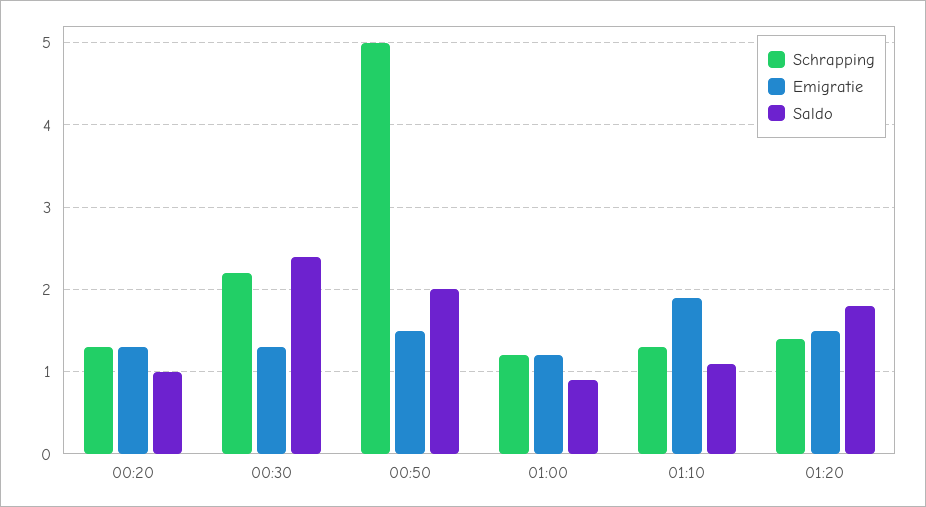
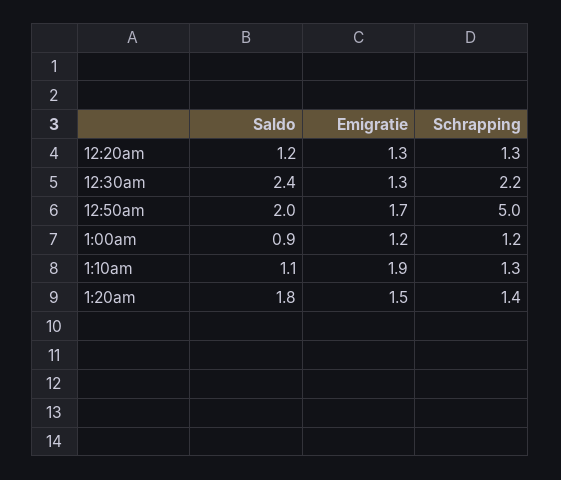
Saldo, 00:20: 1 -> 1.2
Emigratie, 00:50: 1.5 -> 1.7

